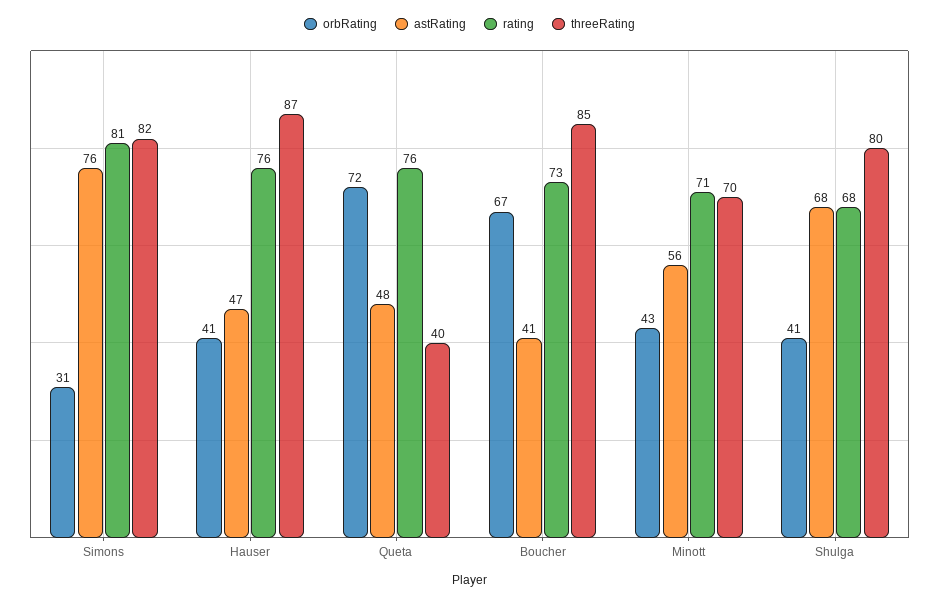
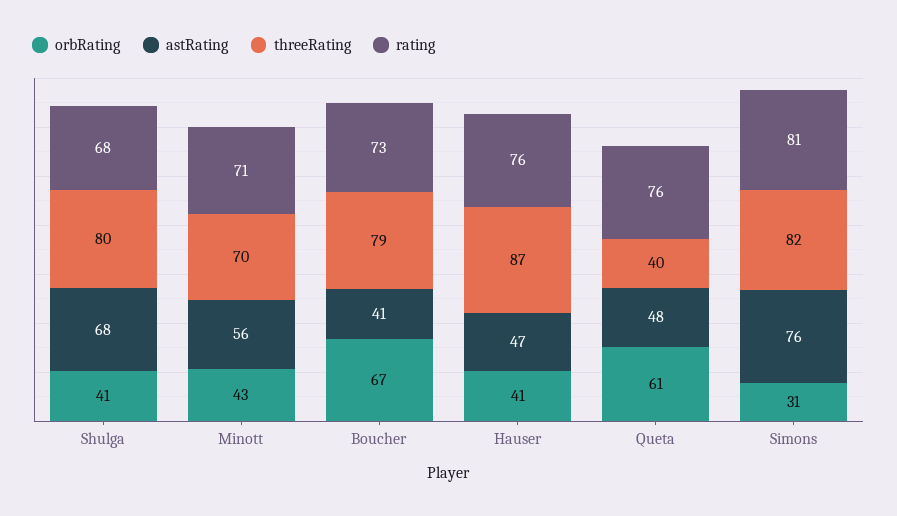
orbRating, Queta: 72 -> 61
threeRating, Boucher: 85 -> 79

